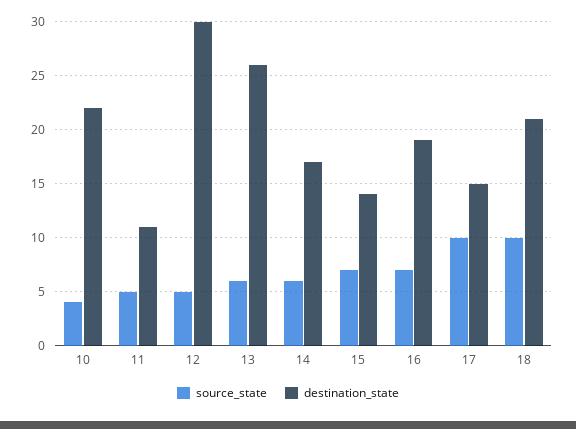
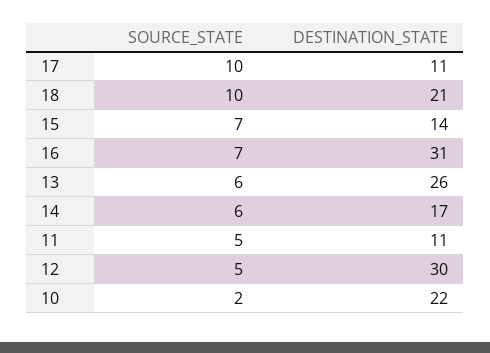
source_state, 10: 4 -> 2
destination_state, 16: 19 -> 31
destination_state, 17: 15 -> 11

